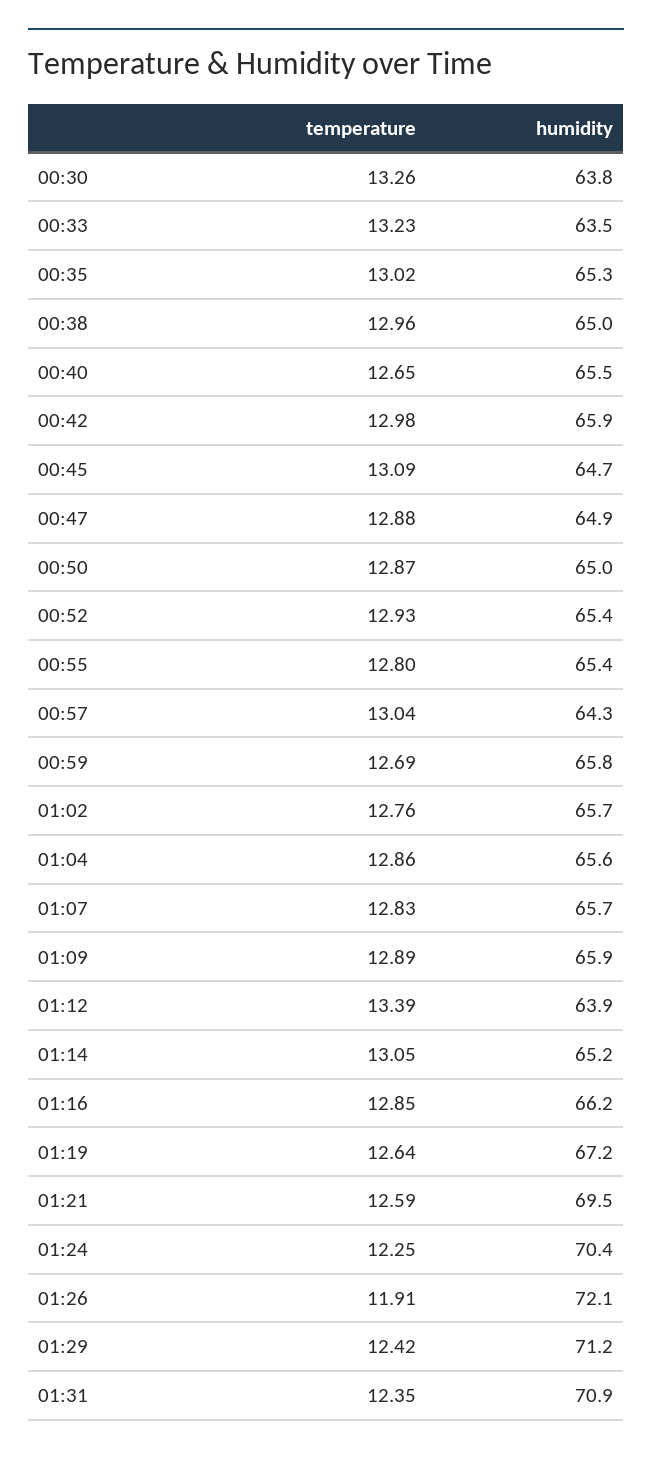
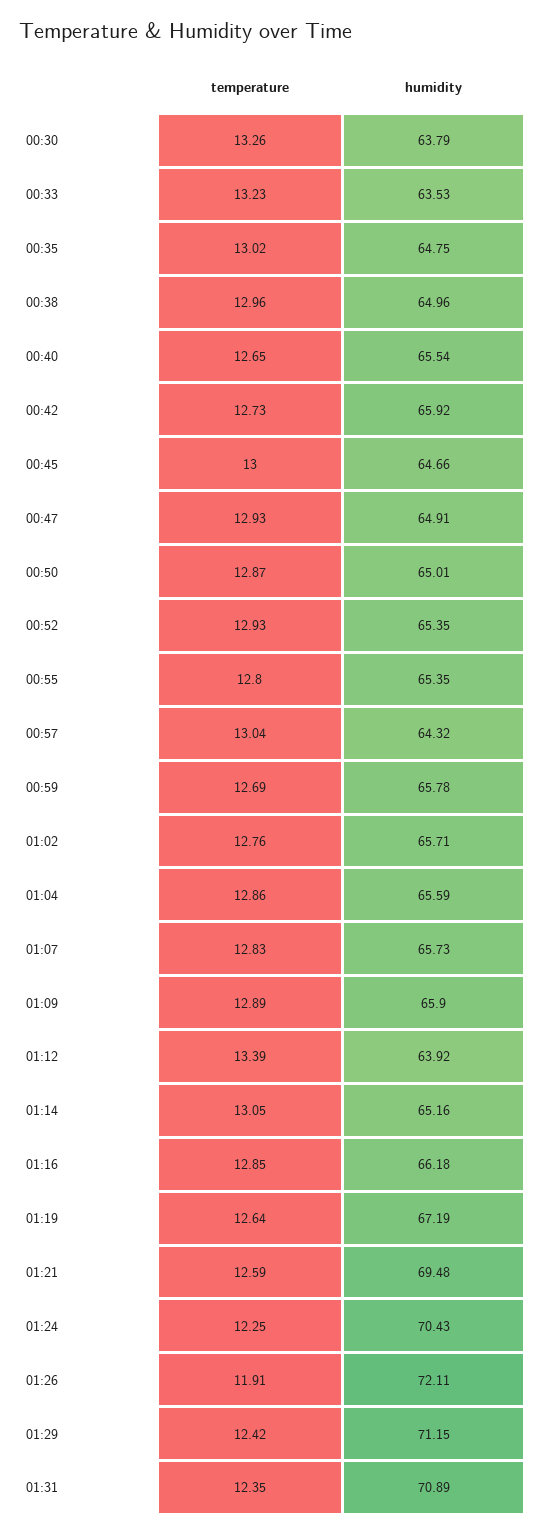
humidity, 00:35: 65.3 -> 64.75
temperature, 00:42: 12.98 -> 12.73
temperature, 00:45: 13.09 -> 13
temperature, 00:47: 12.88 -> 12.93

